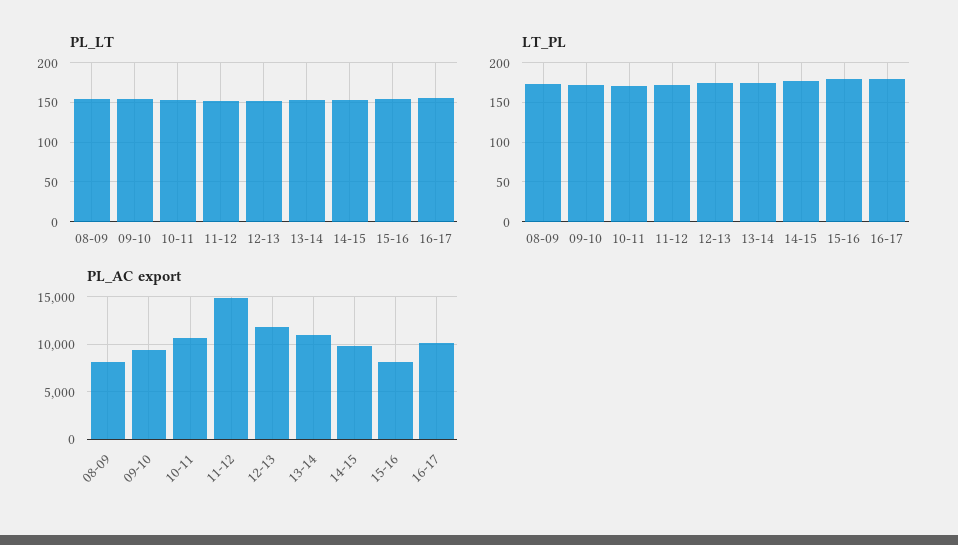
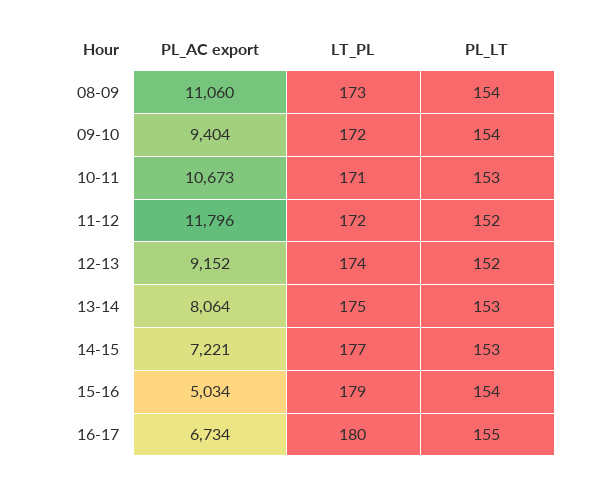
PL_AC export, 08-09: 8000 -> 11060
PL_AC export, 11-12: 15000 -> 11796
PL_AC export, 12-13: 12000 -> 9152
PL_AC export, 13-14: 11000 -> 8064
PL_AC export, 14-15: 10000 -> 7221
PL_AC export, 15-16: 8000 -> 5034
PL_AC export, 16-17: 10000 -> 6734

